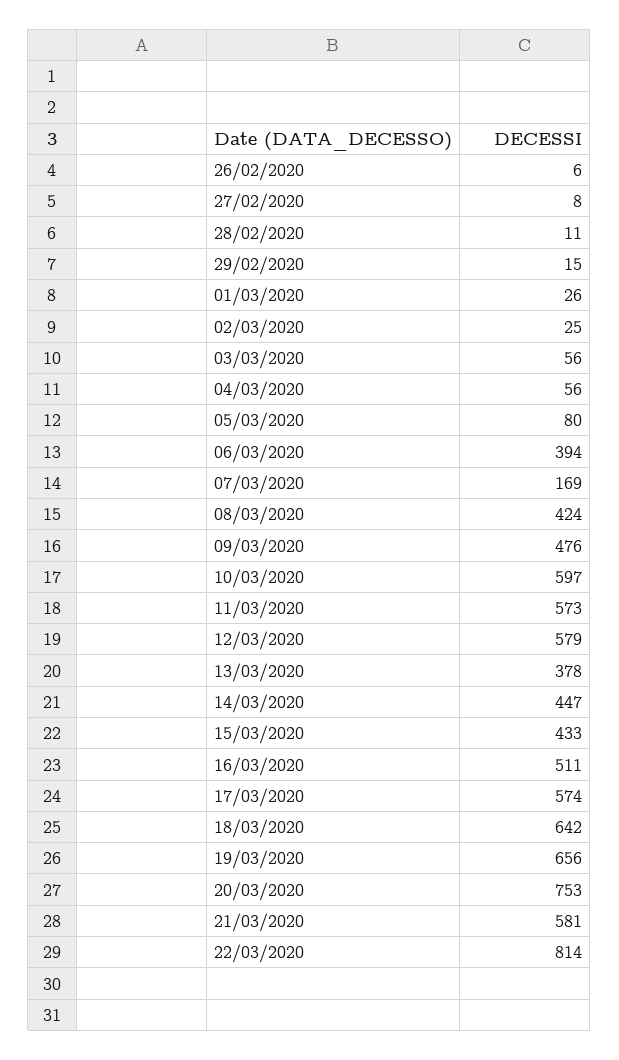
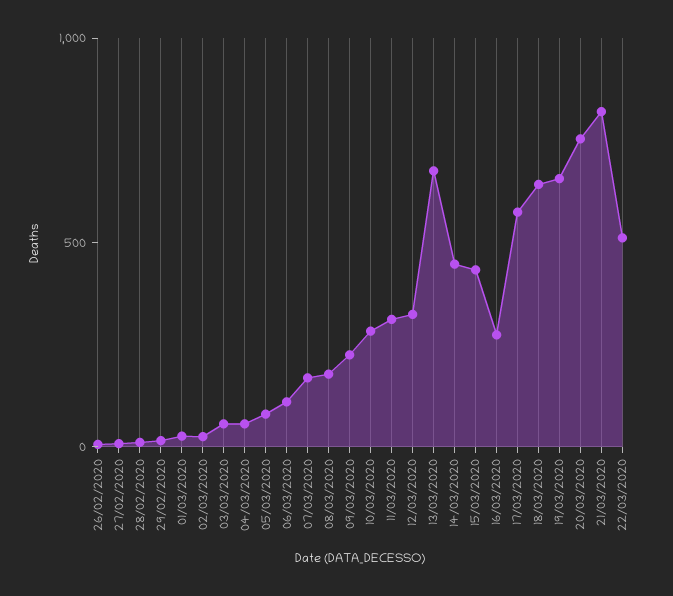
06/03/2020: 394 -> 100
08/03/2020: 424 -> 200
09/03/2020: 476 -> 200
10/03/2020: 597 -> 300
11/03/2020: 573 -> 300
12/03/2020: 579 -> 300
13/03/2020: 378 -> 700
16/03/2020: 511 -> 300
21/03/2020: 581 -> 800
22/03/2020: 814 -> 500

